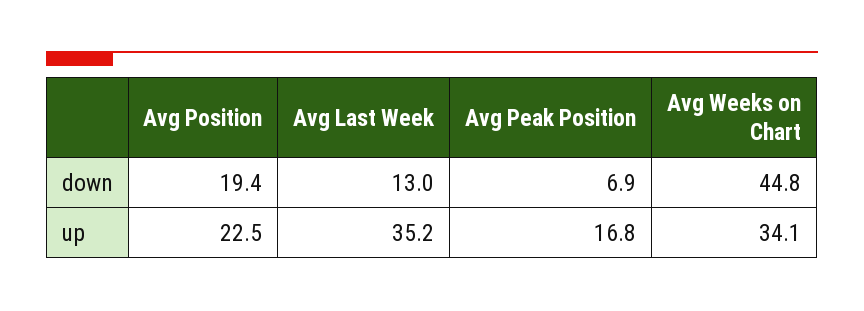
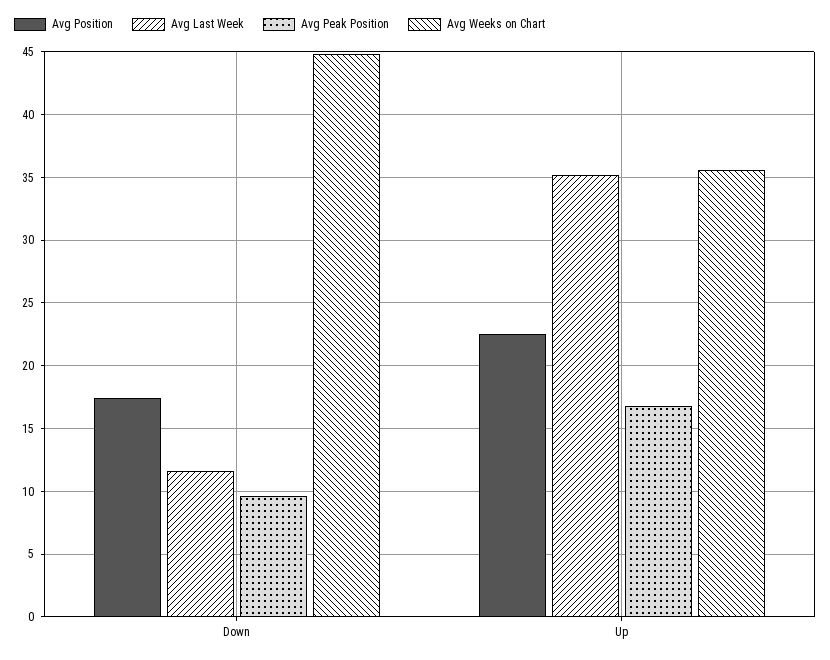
Avg Position, down: 19.4 -> 17.5
Avg Last Week, down: 13 -> 11.5
Avg Peak Position, down: 6.9 -> 9.5
Avg Weeks on Chart, up: 34.1 -> 35.5

